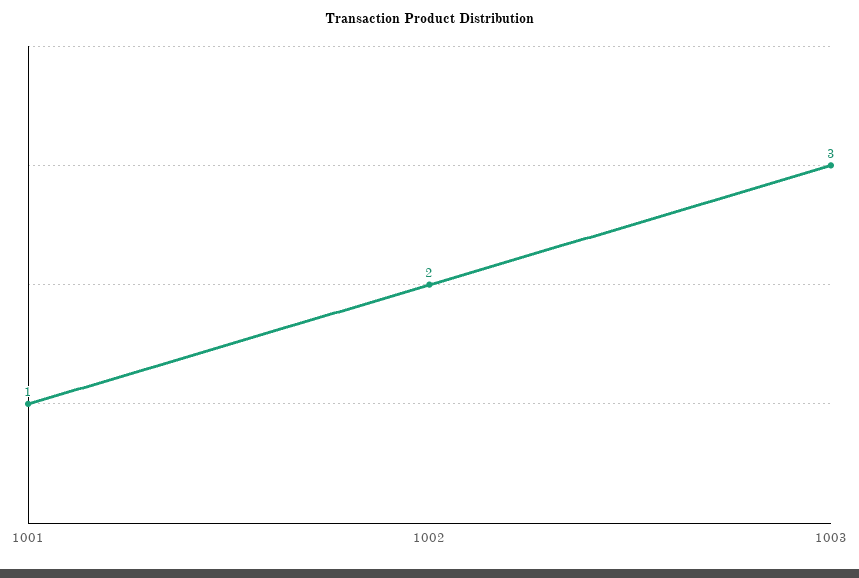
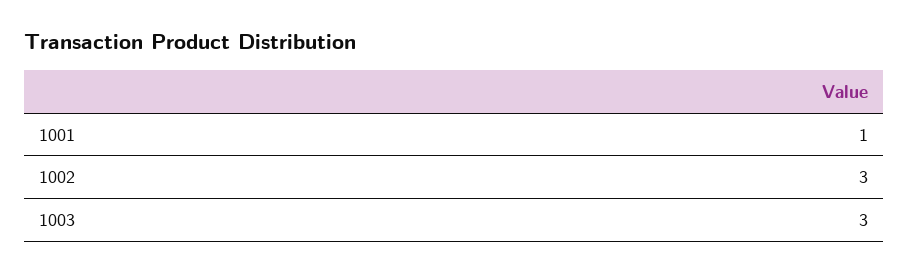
1002: 2 -> 3

